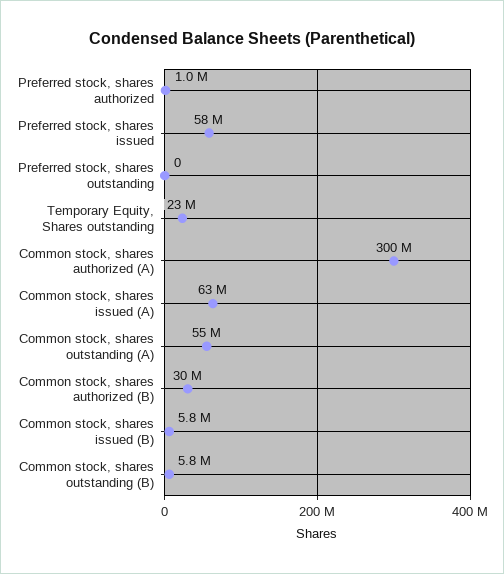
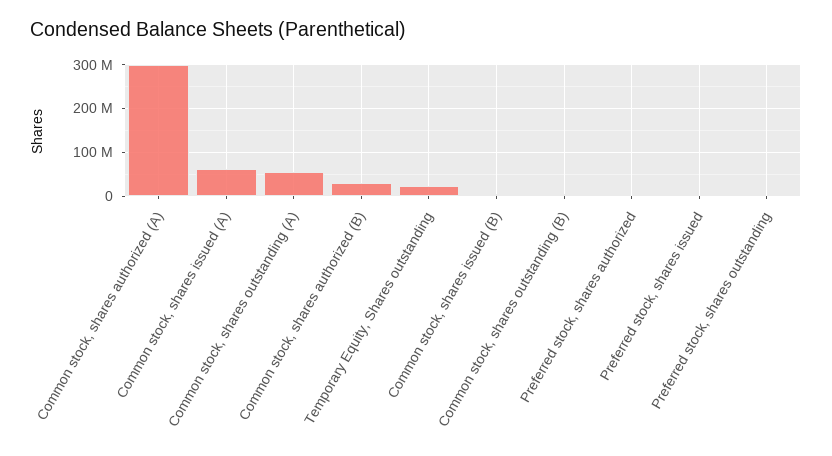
Preferred stock, shares issued: 58000000 -> 0

